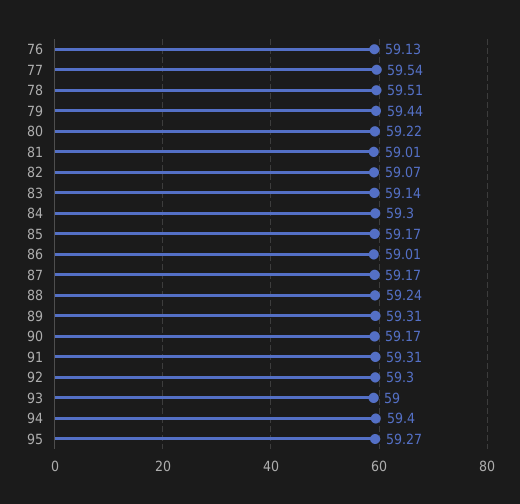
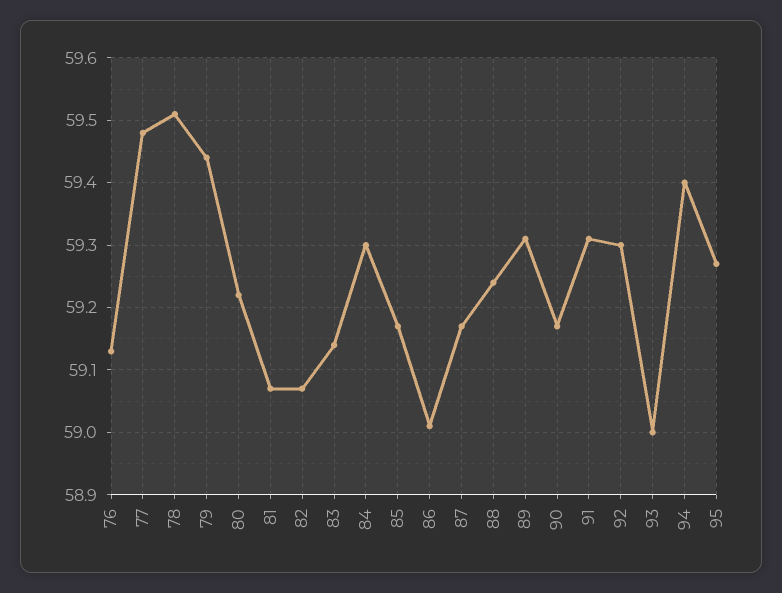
77: 59.54 -> 59.48
81: 59.01 -> 59.07

